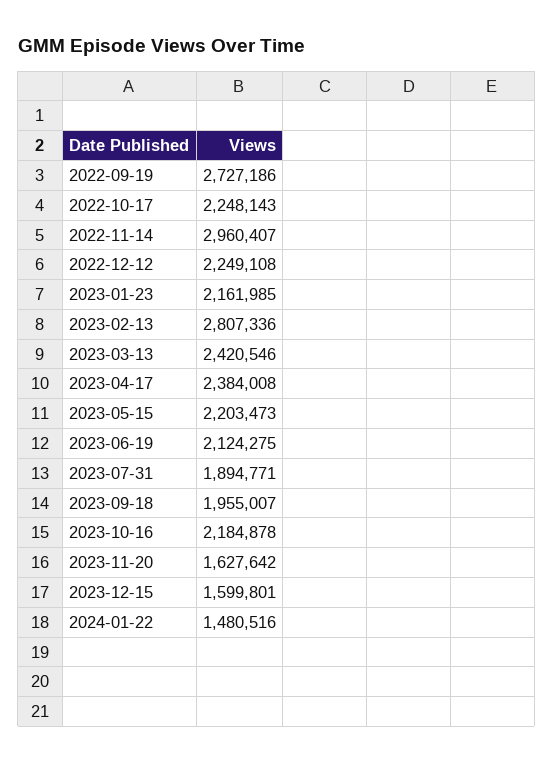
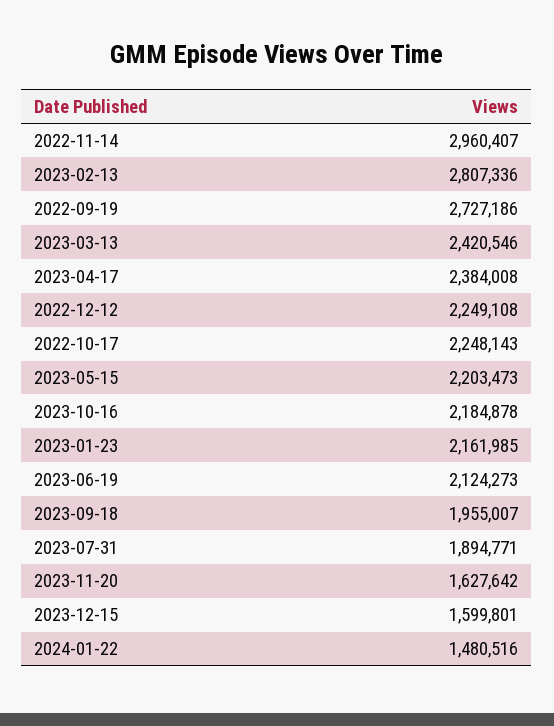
2023-06-19: 2124275 -> 2124273

